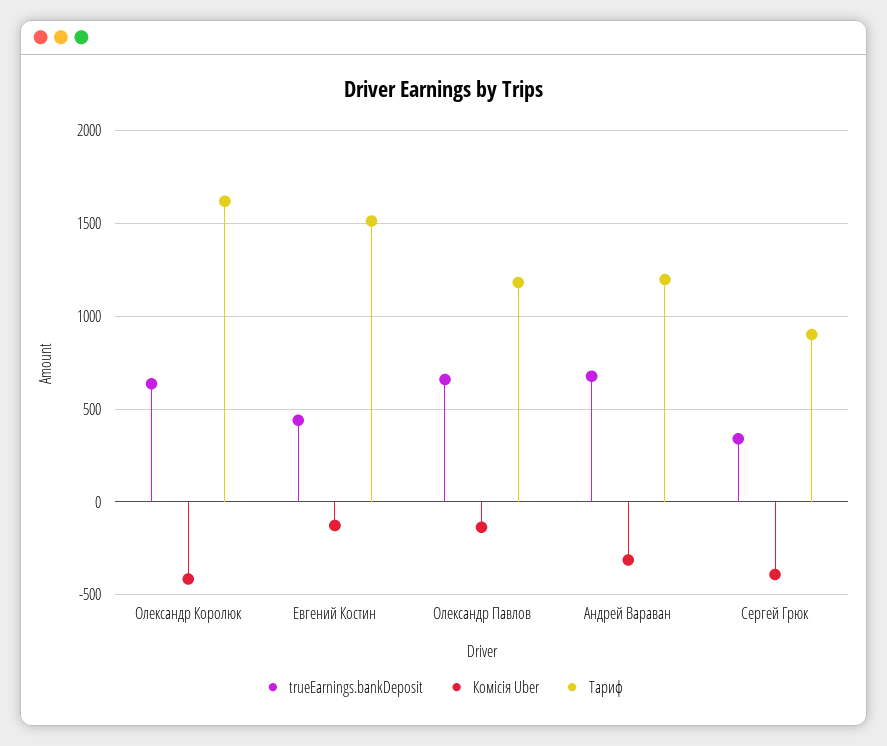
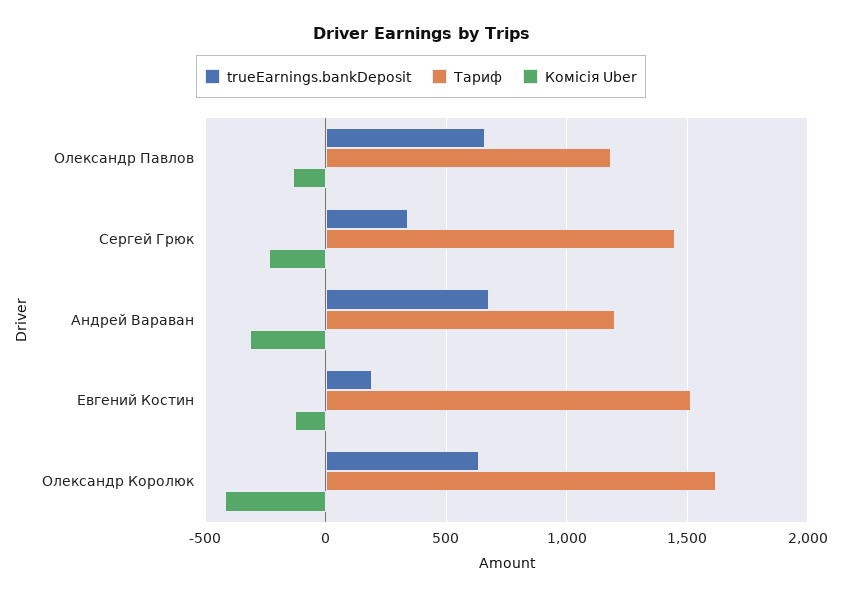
trueEarnings.bankDeposit, Евгений Костин: 450 -> 200
Комісія Uber, Сергей Грюк: -400 -> -250
Тариф, Сергей Грюк: 900 -> 1450

